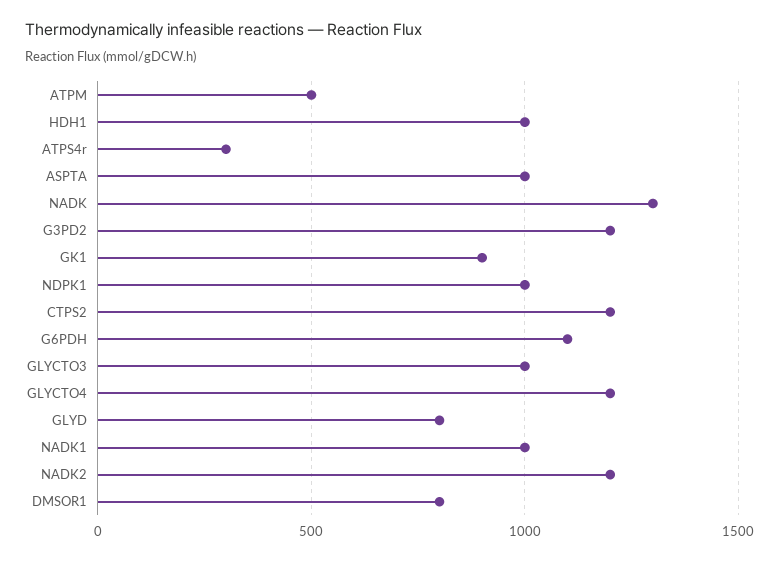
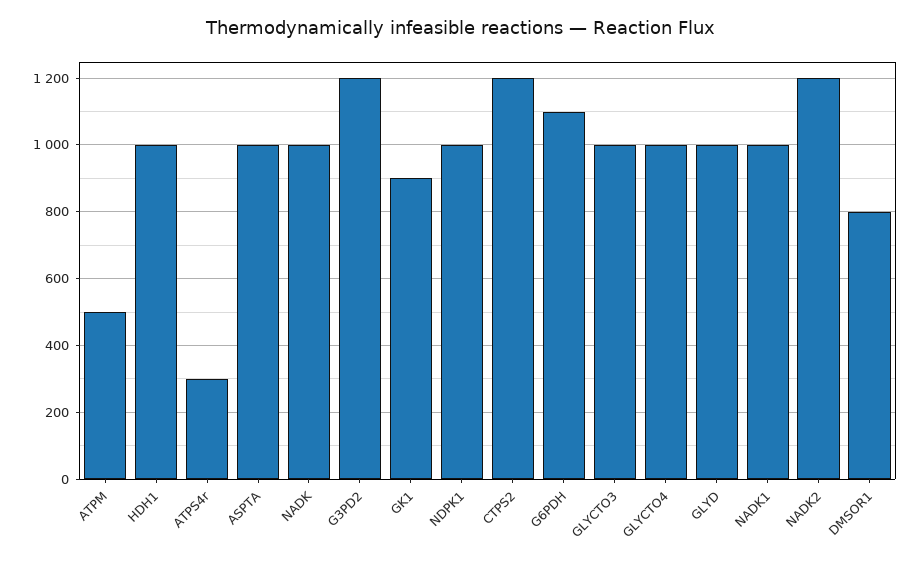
NADK: 1300 -> 1000
GLYCTO4: 1200 -> 1000
GLYD: 800 -> 1000

